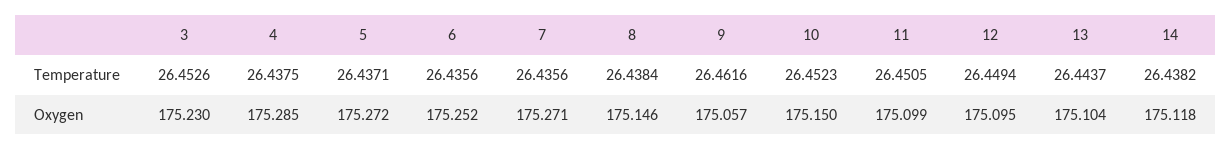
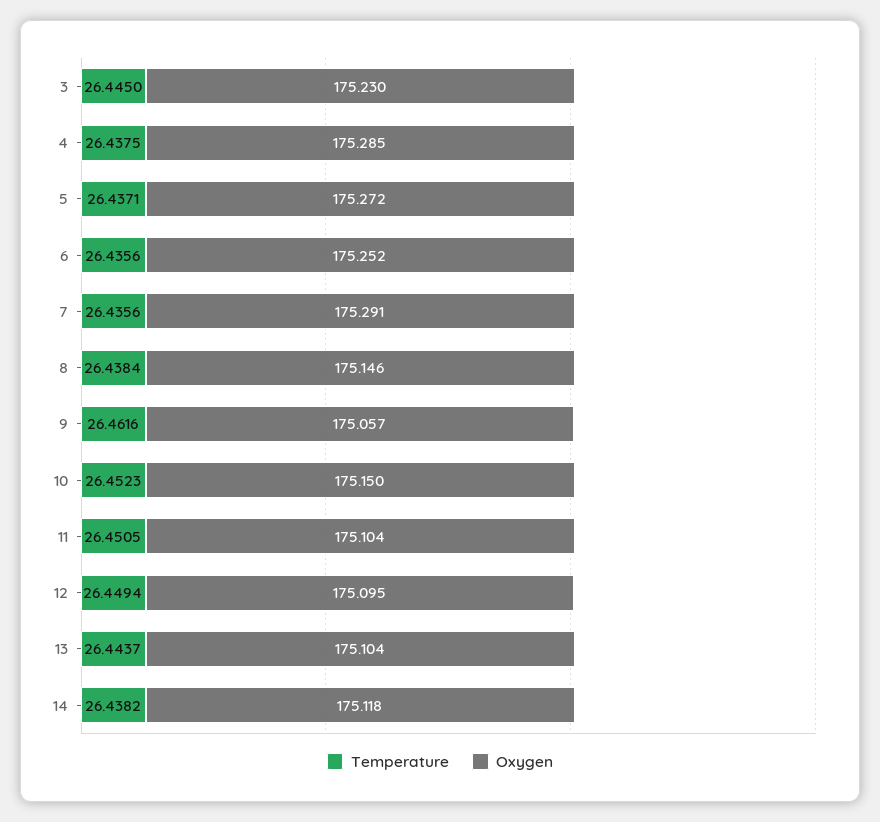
Temperature, 3: 26.4526 -> 26.445
Oxygen, 7: 175.271 -> 175.291
Oxygen, 11: 175.099 -> 175.104

